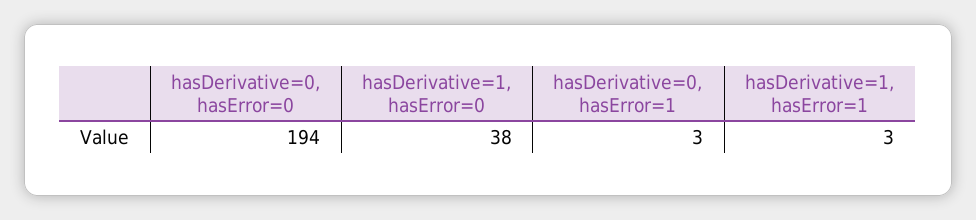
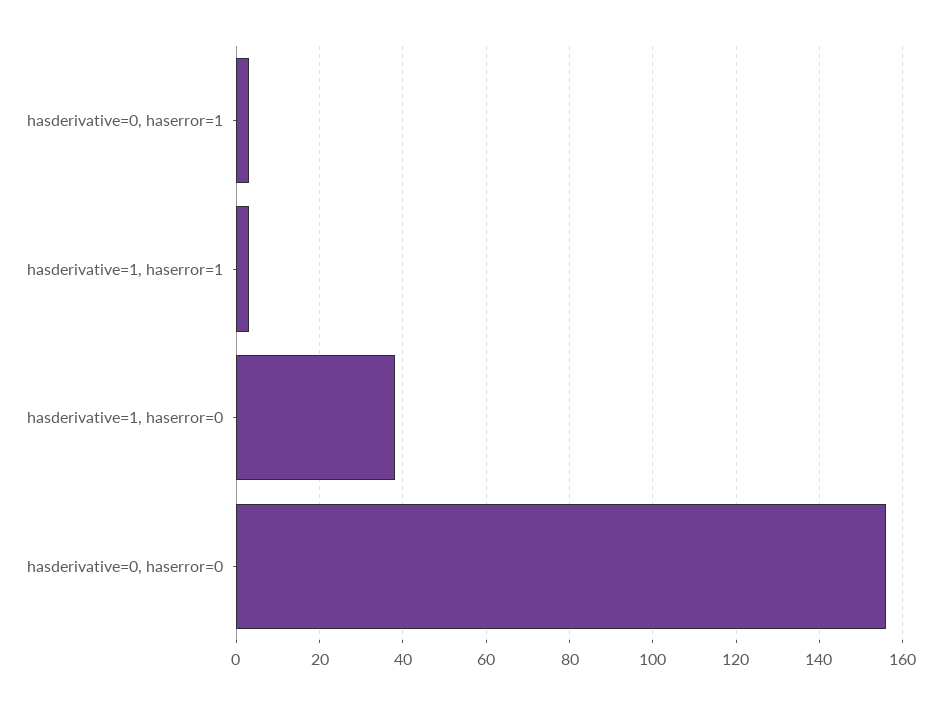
hasDerivative=0, hasError=0: 194 -> 155

